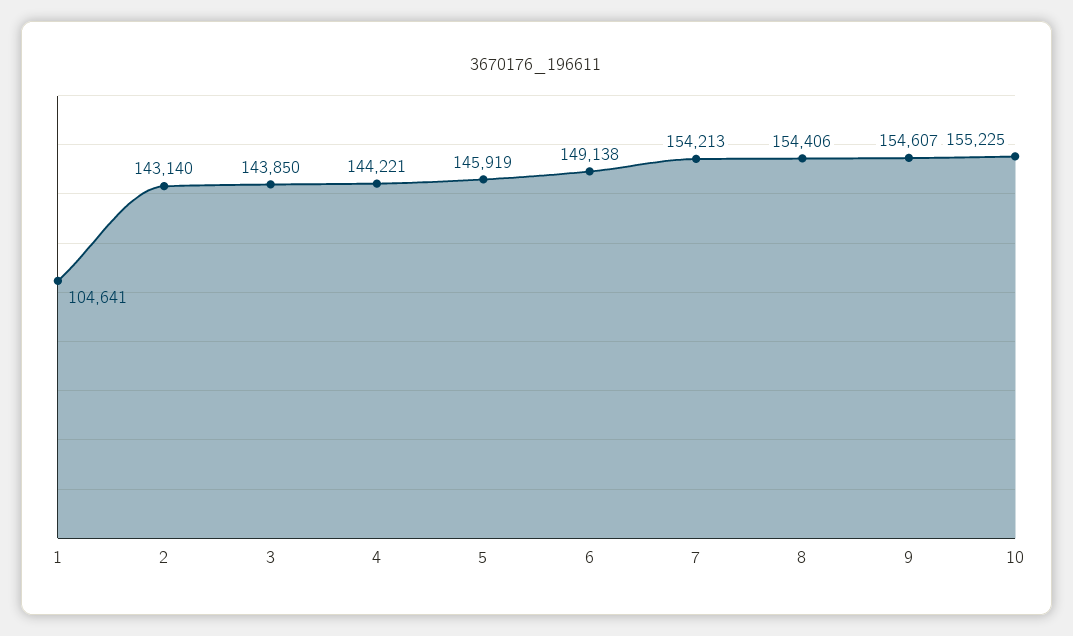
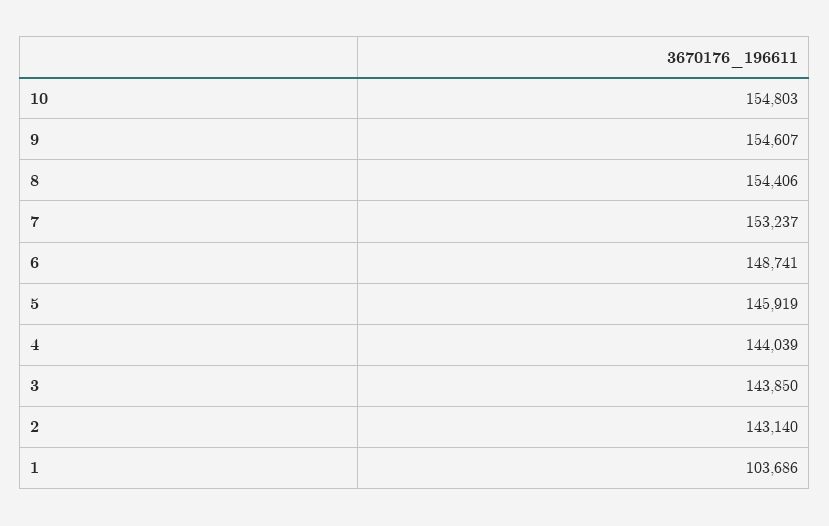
1: 104641 -> 103686
4: 144221 -> 144039
6: 149138 -> 148741
7: 154213 -> 153237
10: 155225 -> 154803

